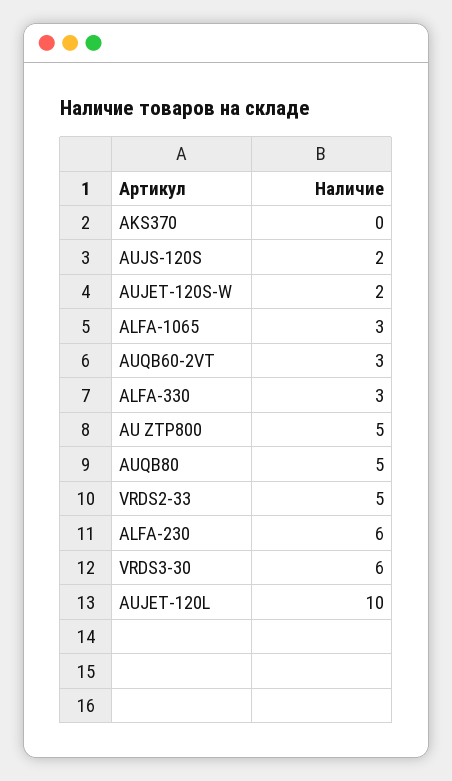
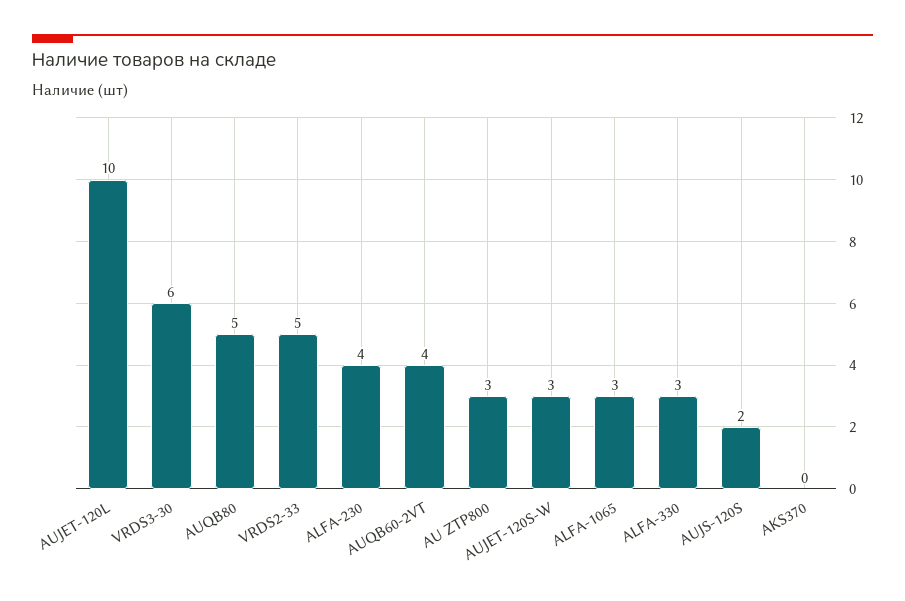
AUJET-120S-W: 2 -> 3
AUQB60-2VT: 3 -> 4
AU ZTP800: 5 -> 3
ALFA-230: 6 -> 4

